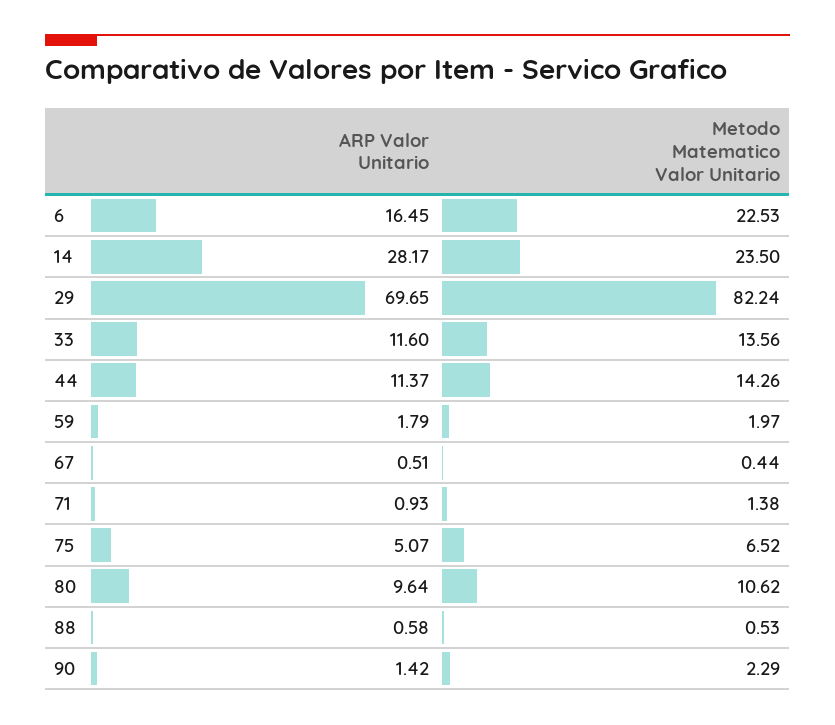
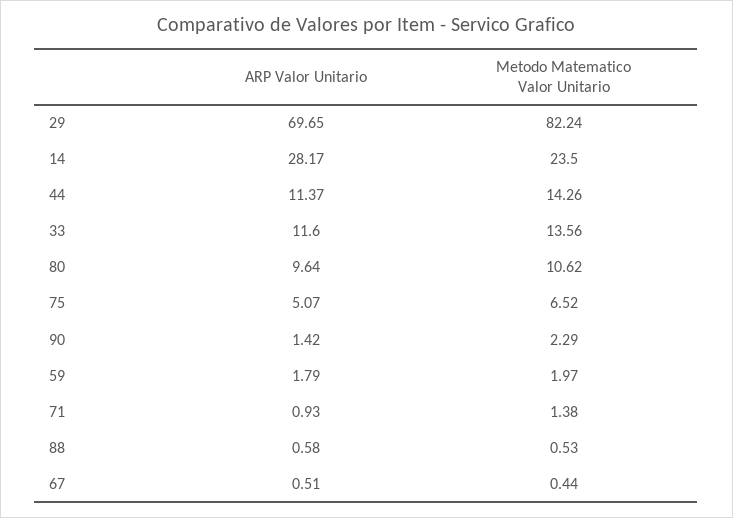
ARP Valor Unitario, 6: 16.45 -> none
Metodo Matematico Valor Unitario, 6: 22.53 -> none

